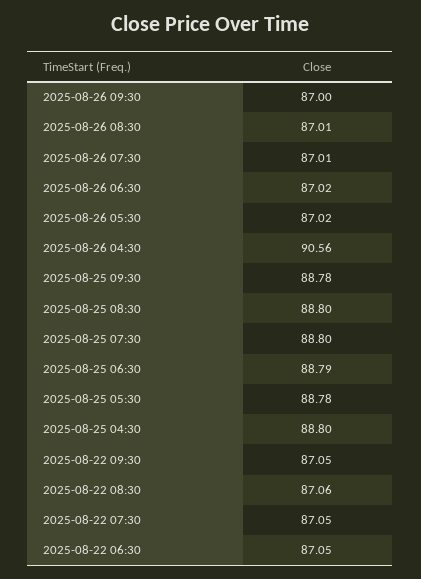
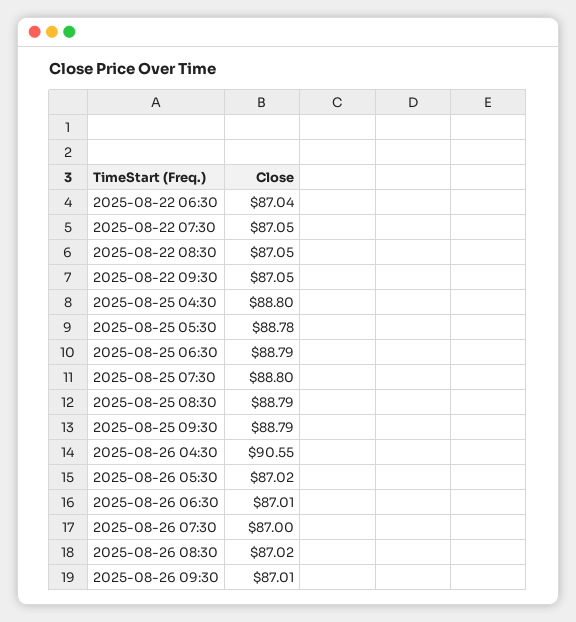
2025-08-26 09:30: 87 -> 87.01
2025-08-26 08:30: 87.01 -> 87.02
2025-08-26 07:30: 87.01 -> 87
2025-08-26 06:30: 87.02 -> 87.01
2025-08-26 04:30: 90.56 -> 90.55
2025-08-25 09:30: 88.78 -> 88.79
2025-08-25 08:30: 88.8 -> 88.79
2025-08-22 08:30: 87.06 -> 87.05
2025-08-22 06:30: 87.05 -> 87.04

